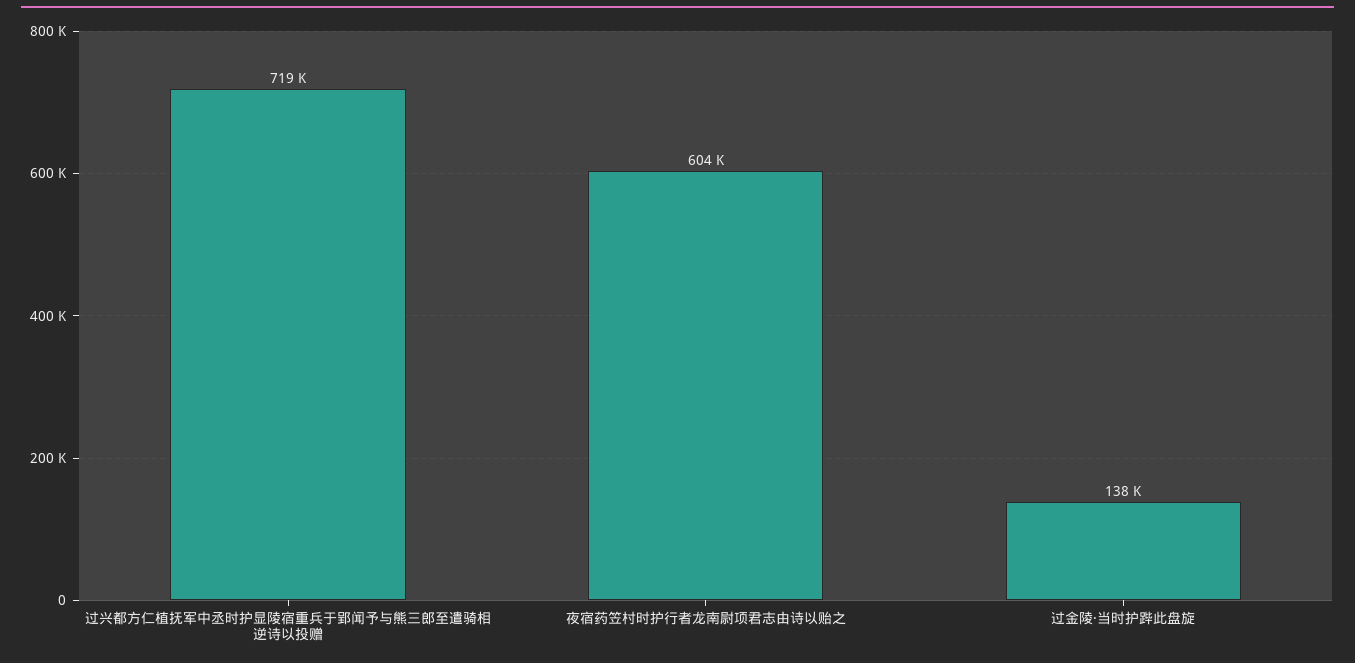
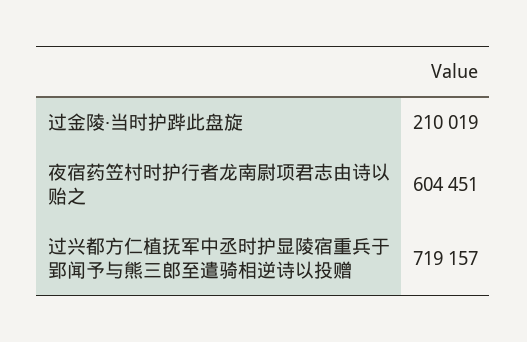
过金陵·当时护跸此盘旋: 138000 -> 210019

